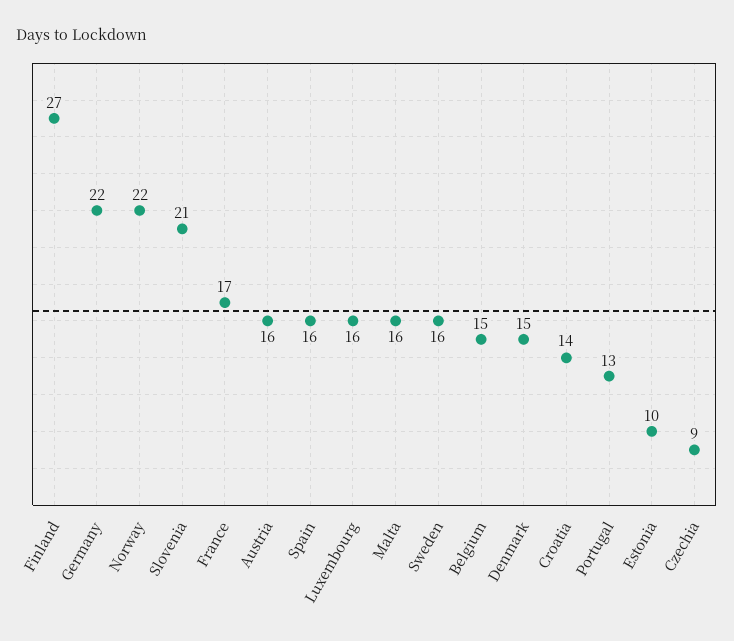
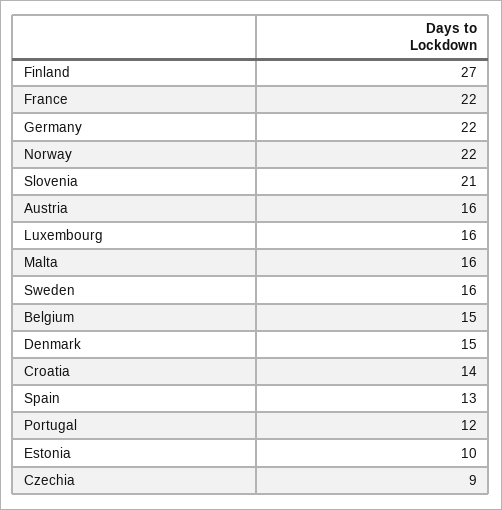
France: 17 -> 22
Spain: 16 -> 13
Portugal: 13 -> 12

